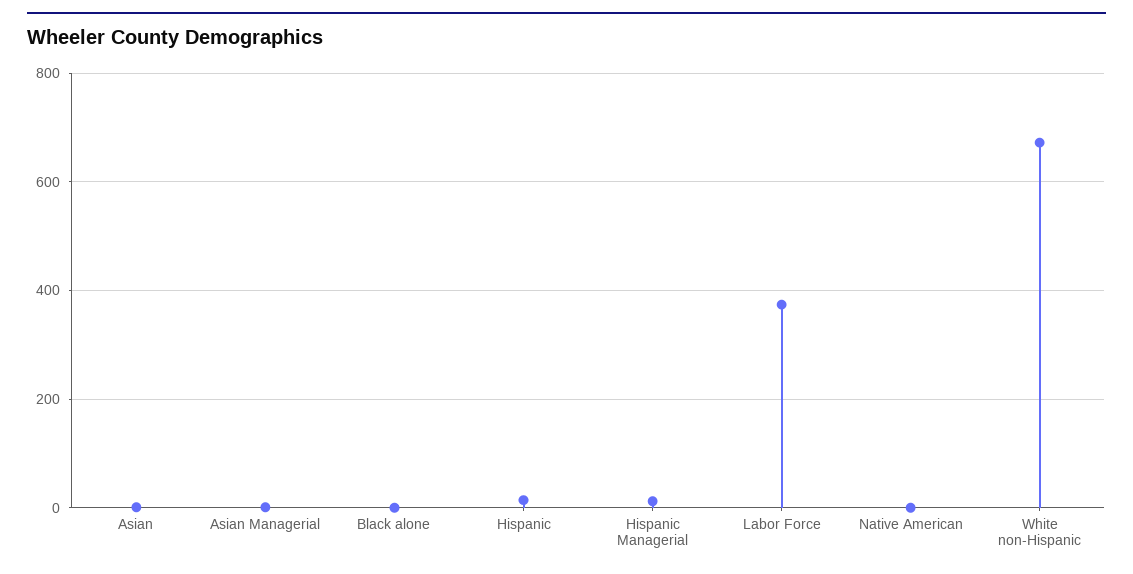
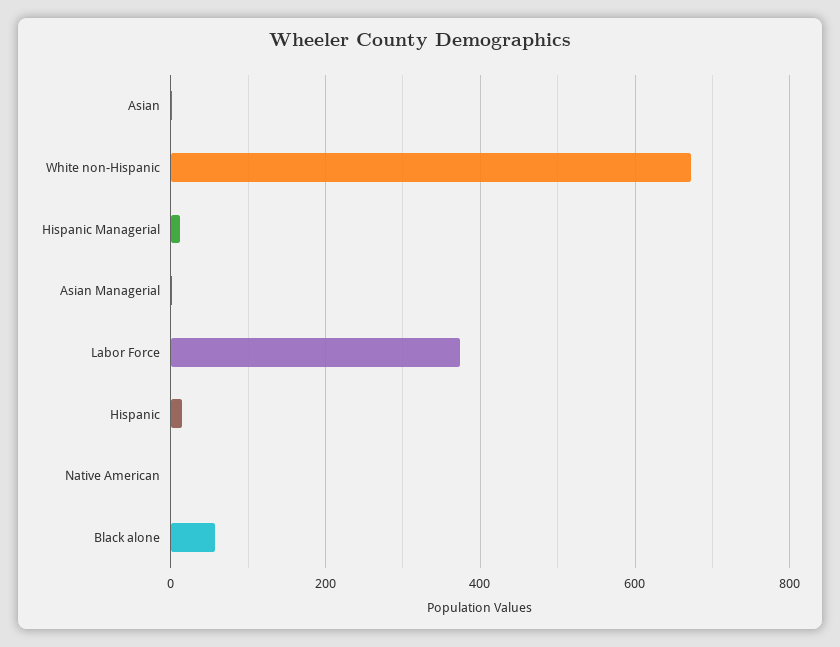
Black alone: 0 -> 60

